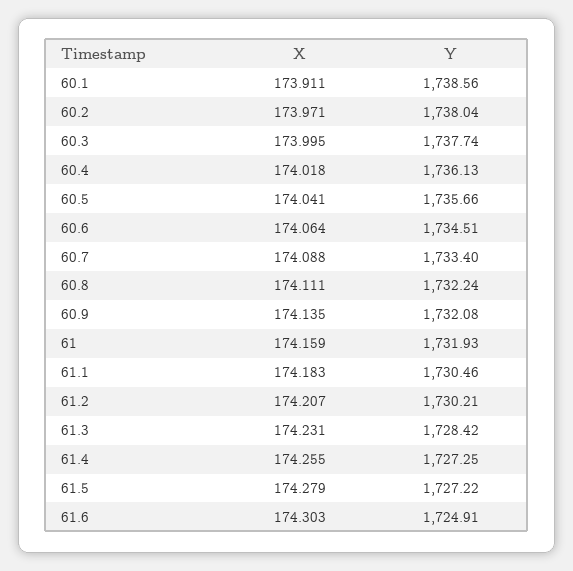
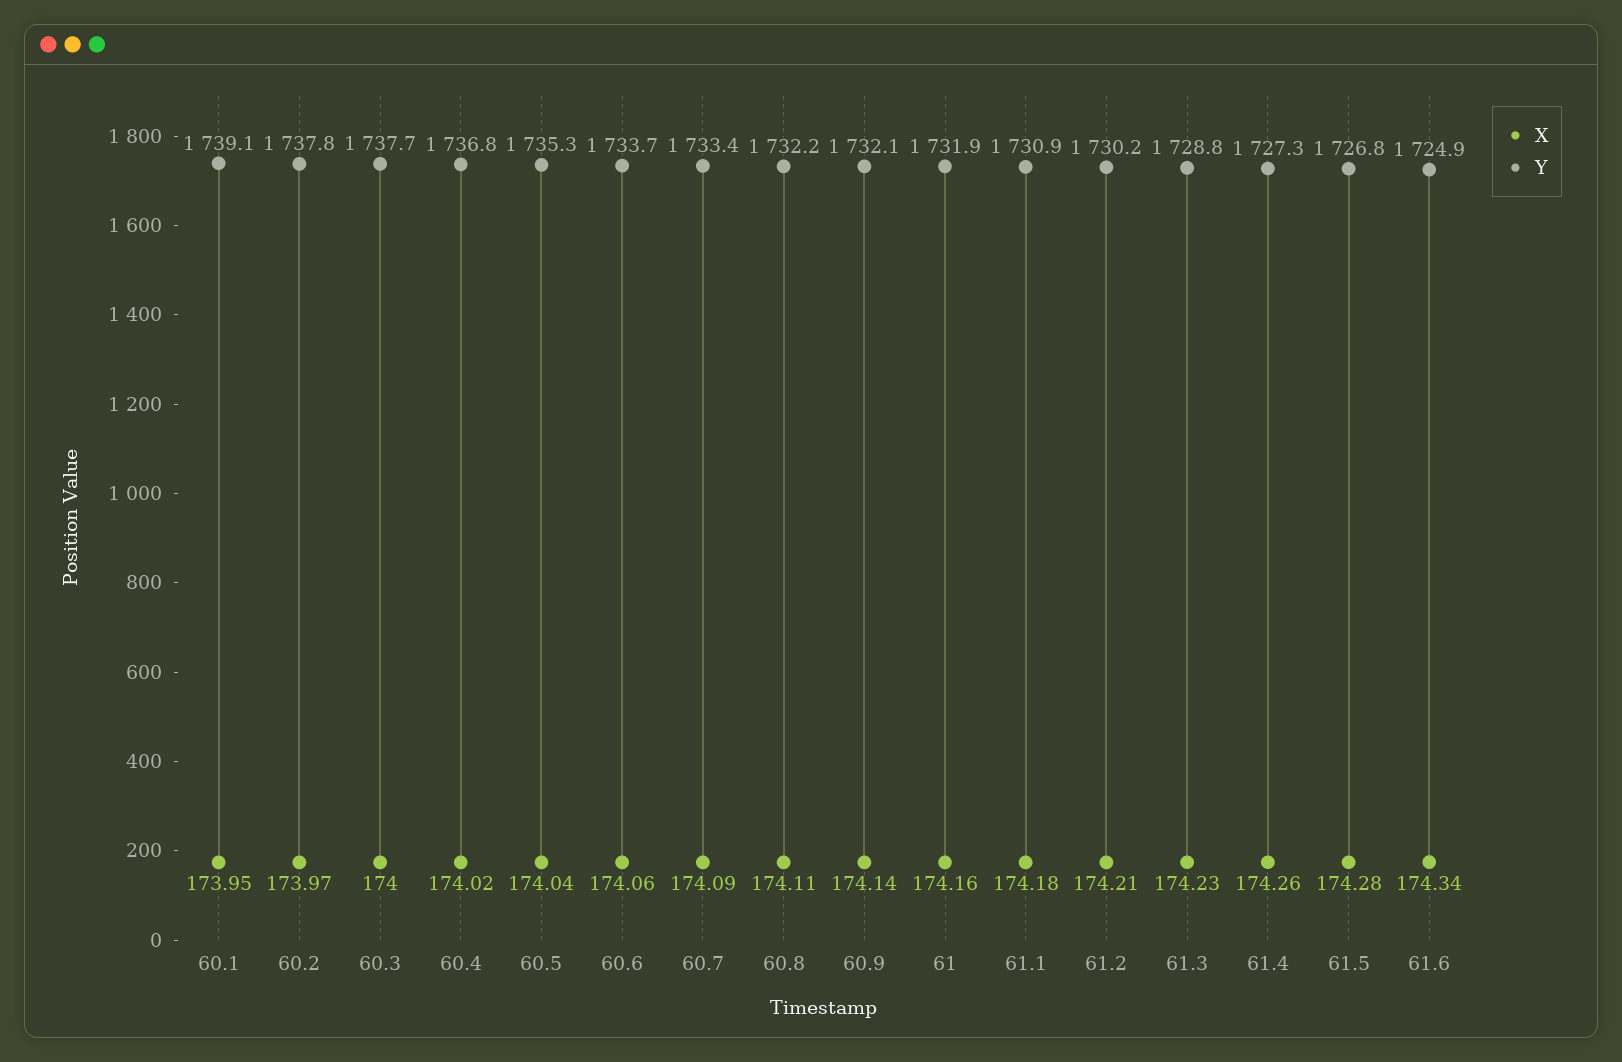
X, 60.1: 173.911 -> 173.95
Y, 60.1: 1738.56 -> 1739.1
Y, 60.2: 1738.04 -> 1737.8
Y, 60.4: 1736.13 -> 1736.8
Y, 60.5: 1735.66 -> 1735.3
Y, 60.6: 1734.51 -> 1733.7
Y, 61.1: 1730.46 -> 1730.9
Y, 61.3: 1728.42 -> 1728.8
Y, 61.5: 1727.22 -> 1726.8
X, 61.6: 174.303 -> 174.34

